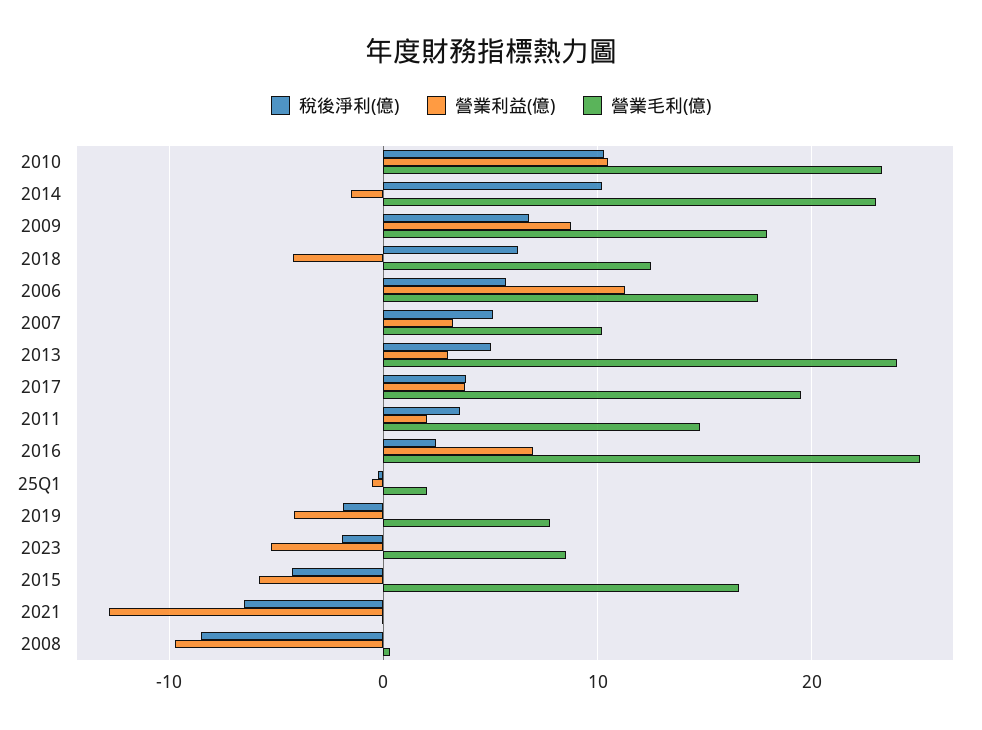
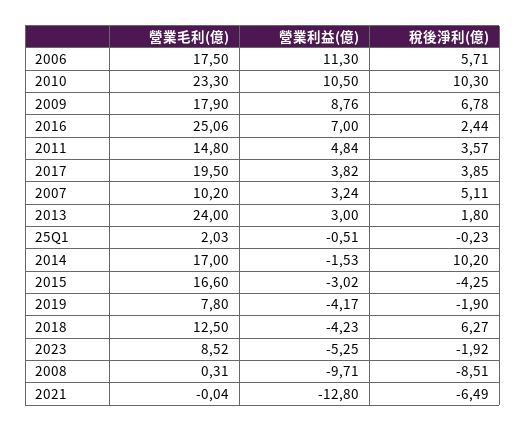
營業毛利(億), 2014: 23 -> 17
稅後淨利(億), 2013: 5 -> 1.8
營業利益(億), 2011: 2 -> 4.84
營業利益(億), 2015: -6 -> -3.02

